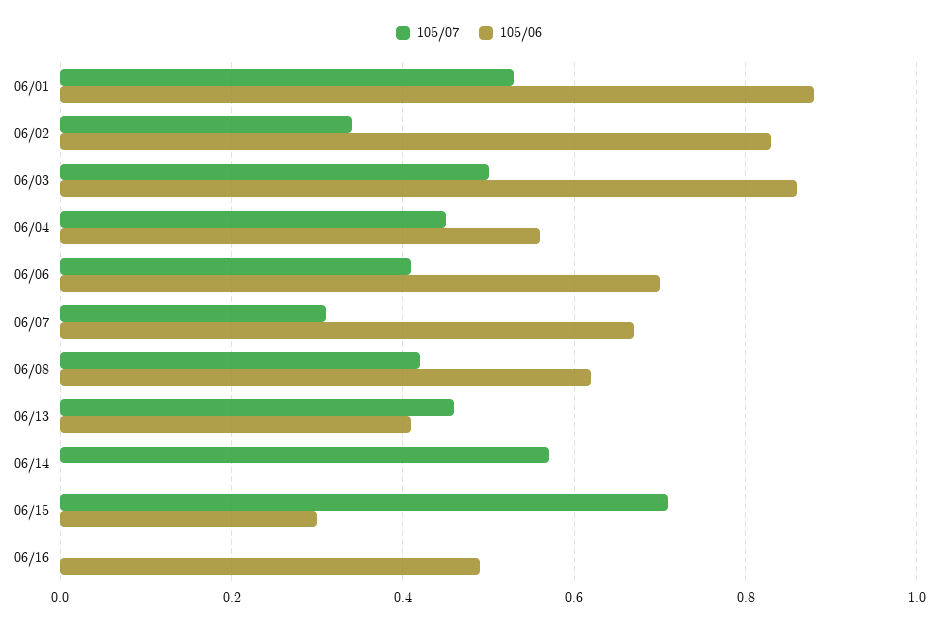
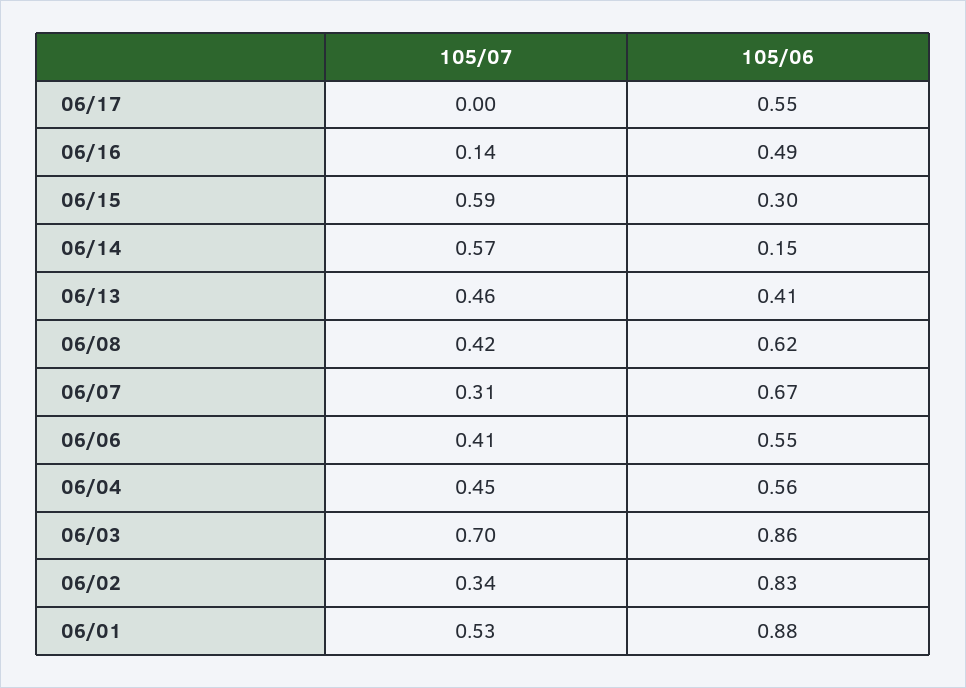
105/07, 06/03: 0.5 -> 0.7
105/06, 06/06: 0.7 -> 0.55
105/06, 06/14: 0 -> 0.15
105/07, 06/15: 0.7 -> 0.59
105/07, 06/16: 0 -> 0.14
105/07, 06/17: none -> 0
105/06, 06/17: none -> 0.55

